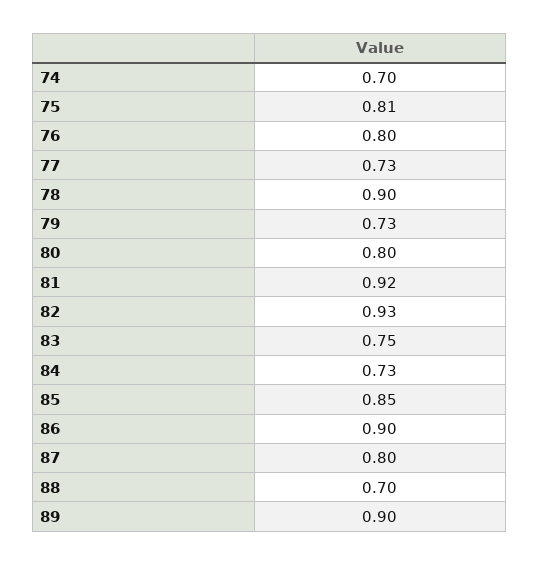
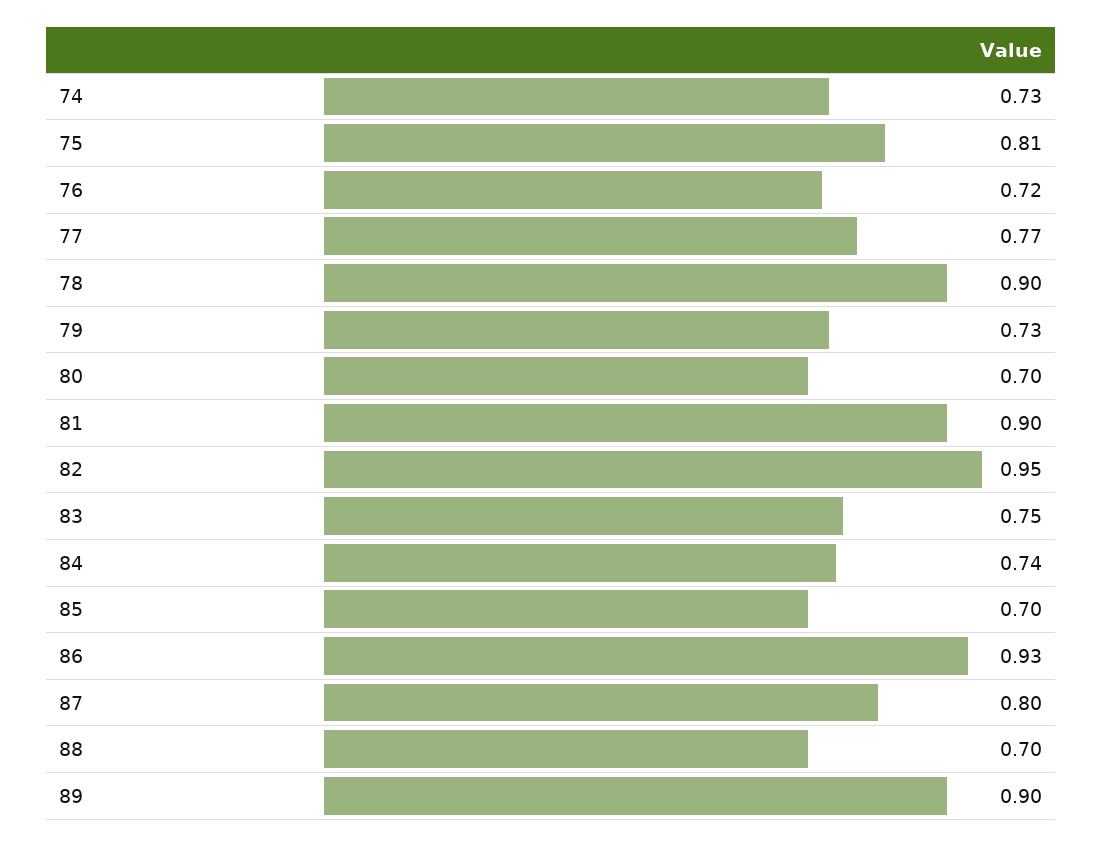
74: 0.7 -> 0.73
76: 0.8 -> 0.72
77: 0.73 -> 0.77
80: 0.8 -> 0.7
81: 0.92 -> 0.9
82: 0.93 -> 0.95
84: 0.73 -> 0.74
85: 0.85 -> 0.7
86: 0.9 -> 0.93

